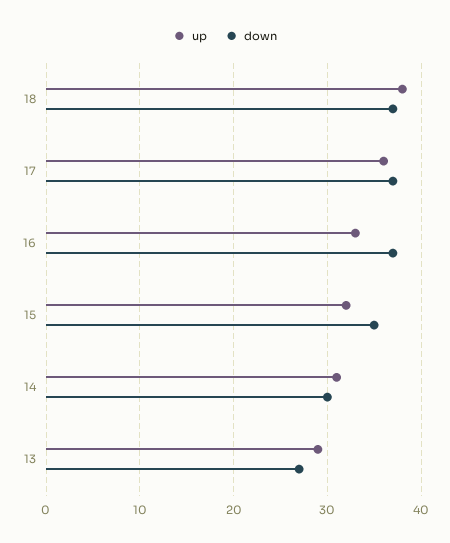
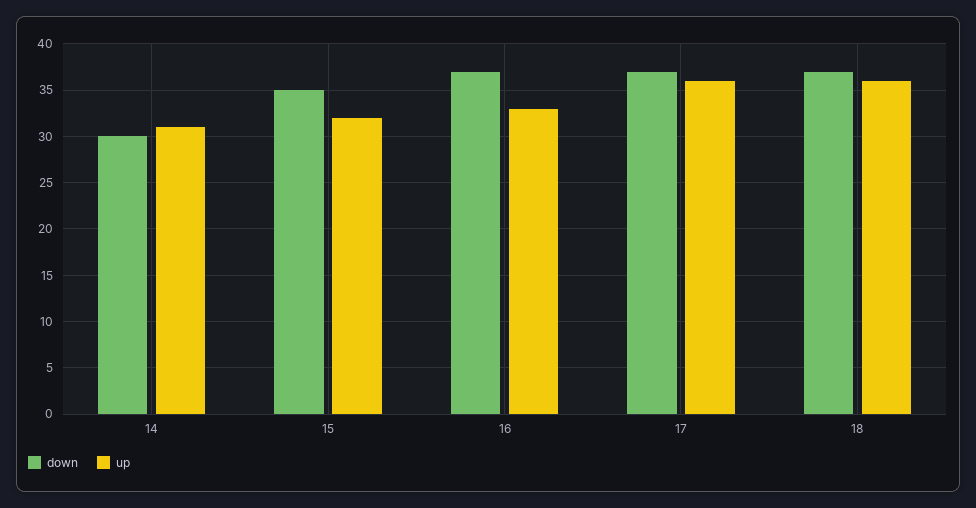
up, 18: 38 -> 36
up, 13: 29 -> none
down, 13: 27 -> none

